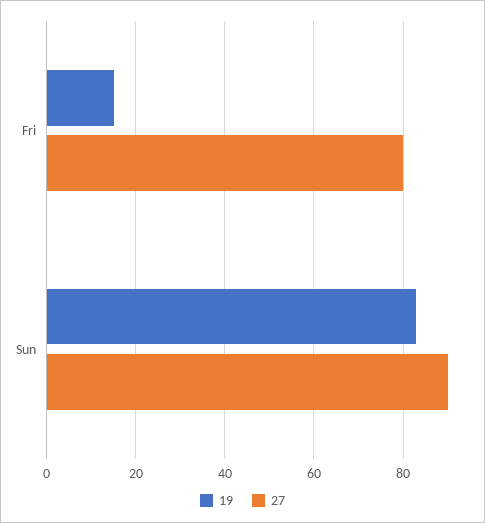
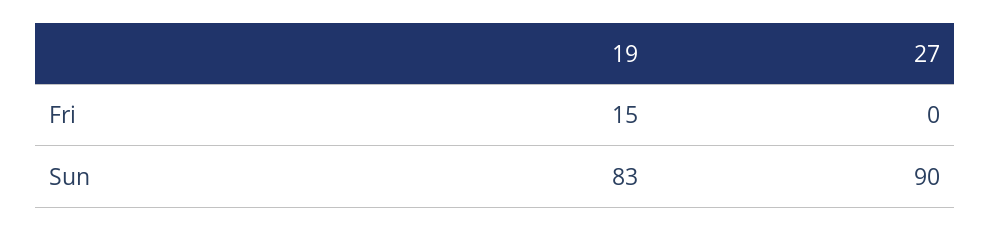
27, Fri: 80 -> 0

